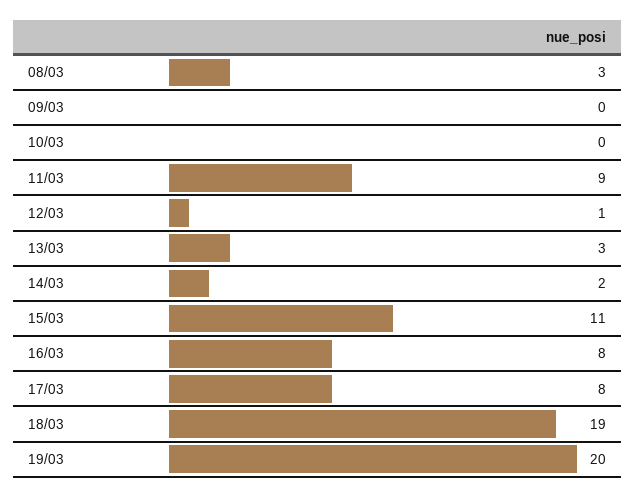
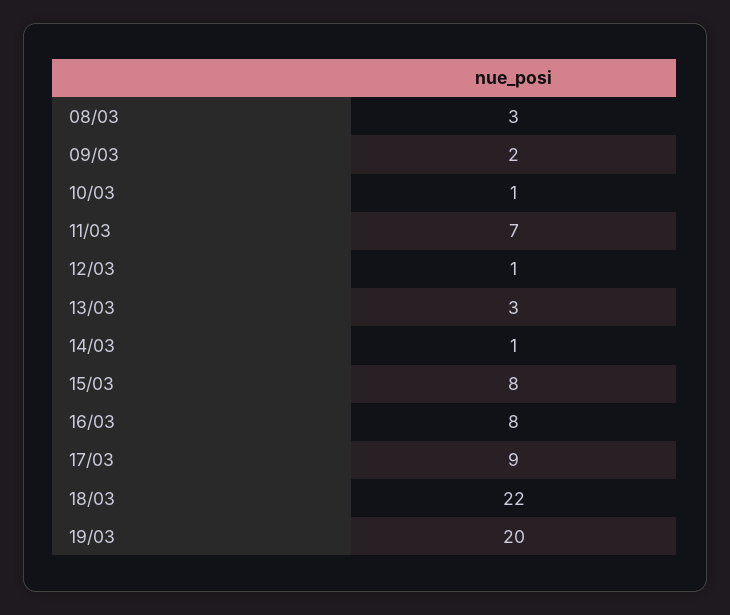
09/03: 0 -> 2
10/03: 0 -> 1
11/03: 9 -> 7
14/03: 2 -> 1
15/03: 11 -> 8
17/03: 8 -> 9
18/03: 19 -> 22

